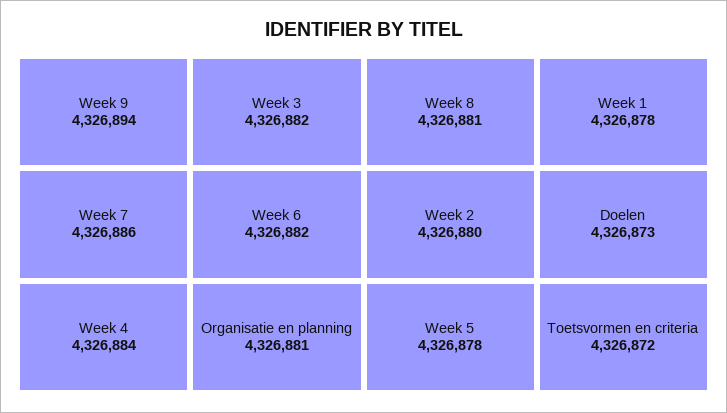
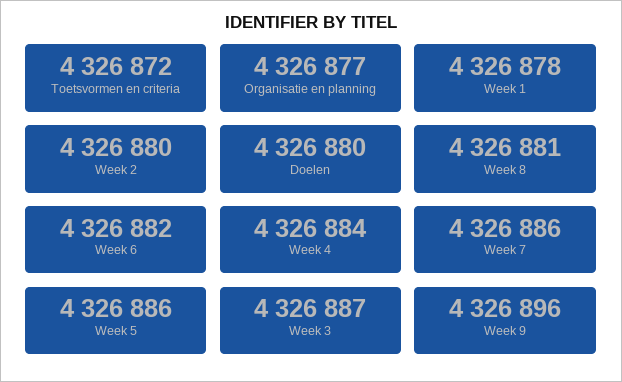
Week 9: 4326894 -> 4326896
Week 3: 4326882 -> 4326887
Organisatie en planning: 4326881 -> 4326877
Week 5: 4326878 -> 4326886
Doelen: 4326873 -> 4326880

